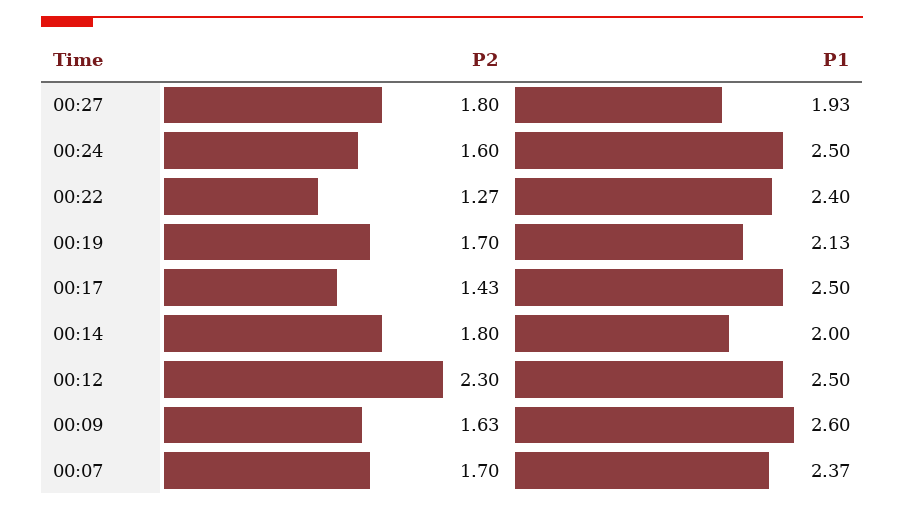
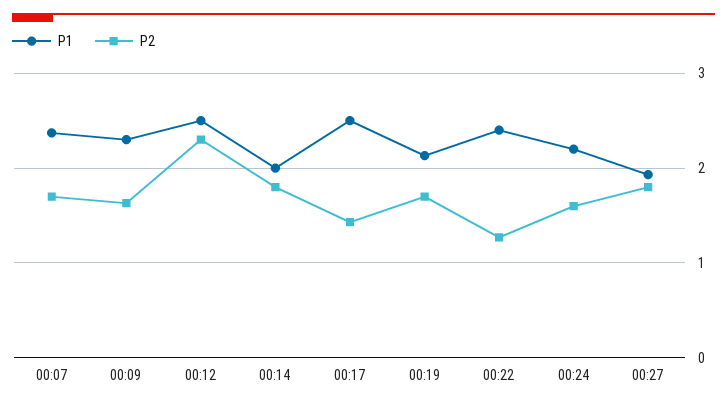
P1, 00:24: 2.5 -> 2.2
P1, 00:09: 2.6 -> 2.3

